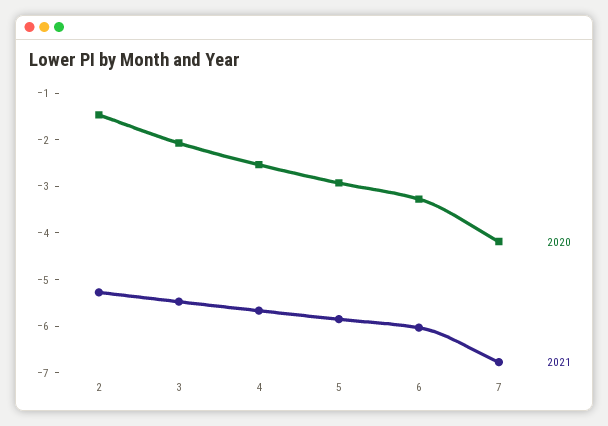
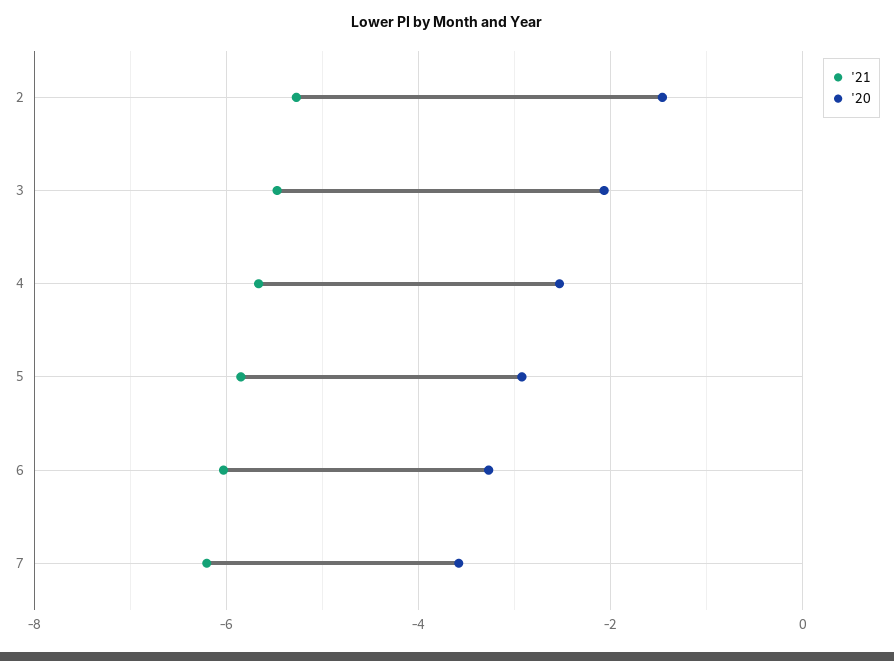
2020, 7: -4.2 -> -3.6
2021, 7: -6.8 -> -6.2

